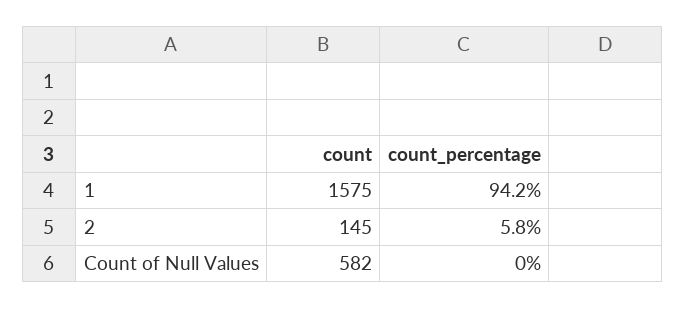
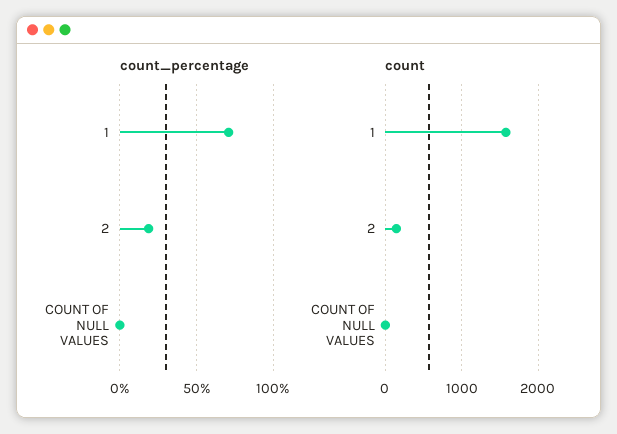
count_percentage, 1: 94.2 -> 70
count_percentage, 2: 5.8 -> 20
count, Count of Null Values: 582 -> 0

